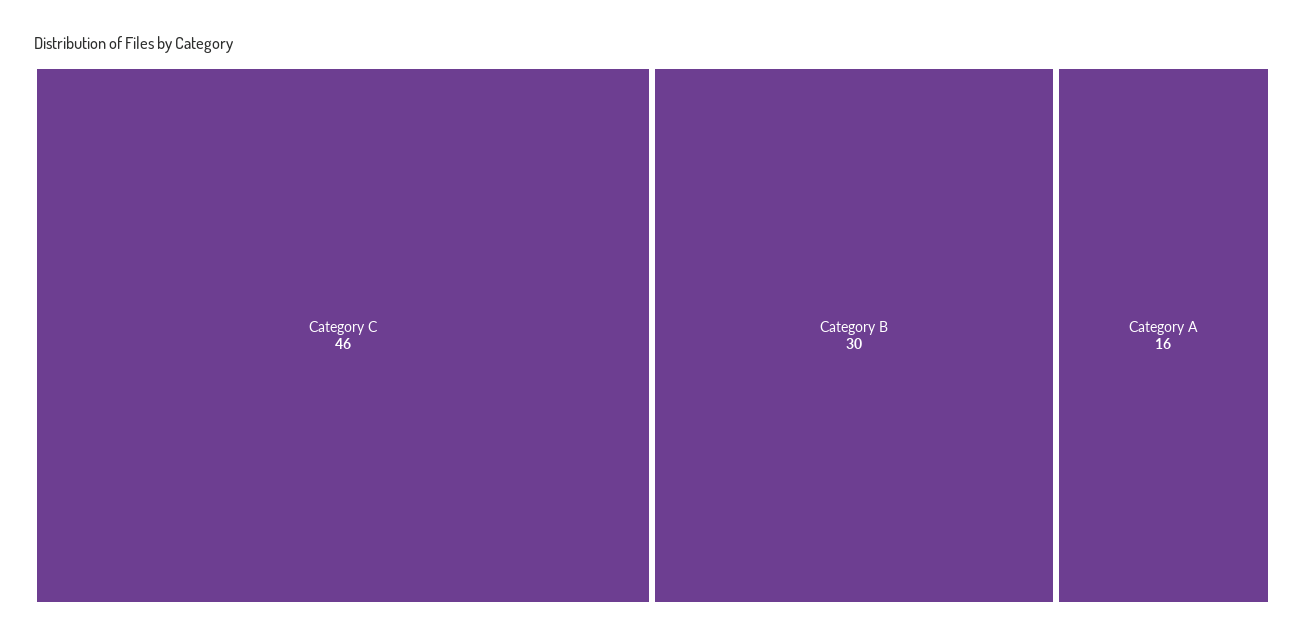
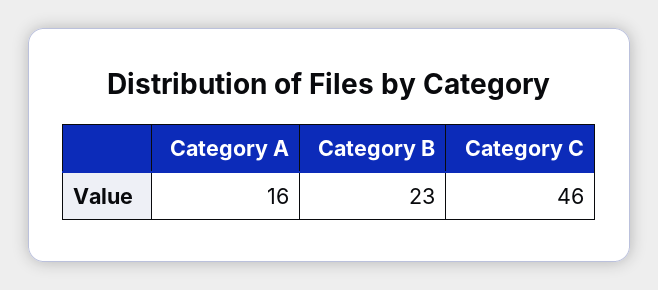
Category B: 30 -> 23

